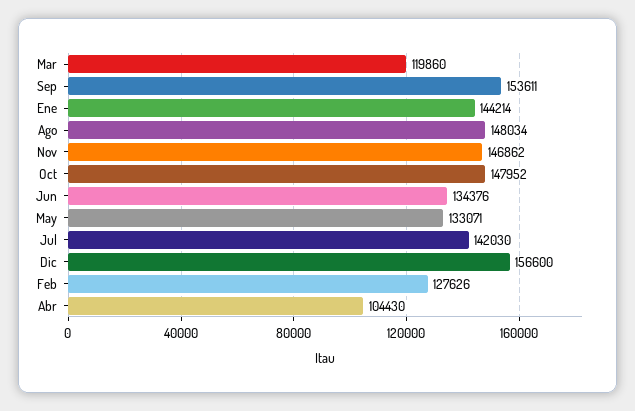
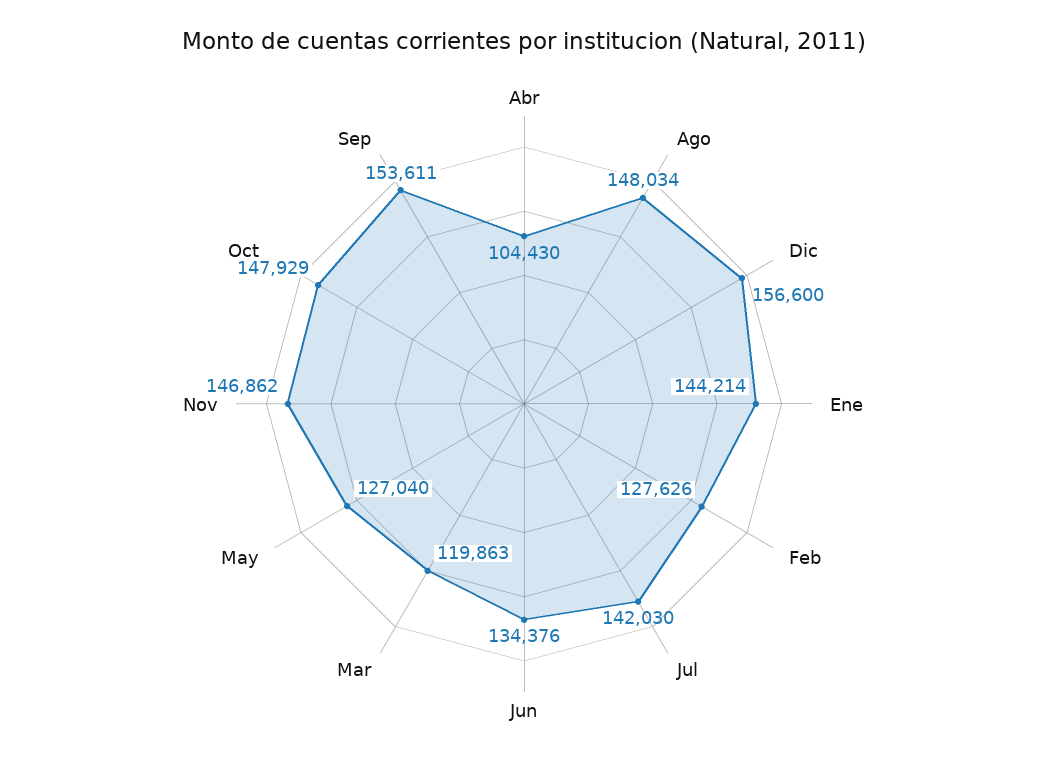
Mar: 119860 -> 119863
Oct: 147952 -> 147929
May: 133071 -> 127040

